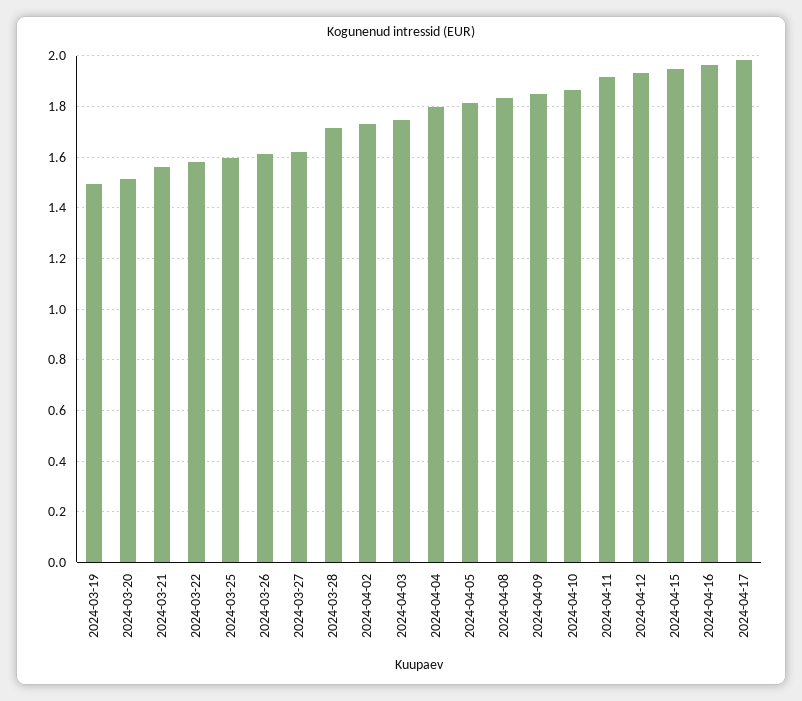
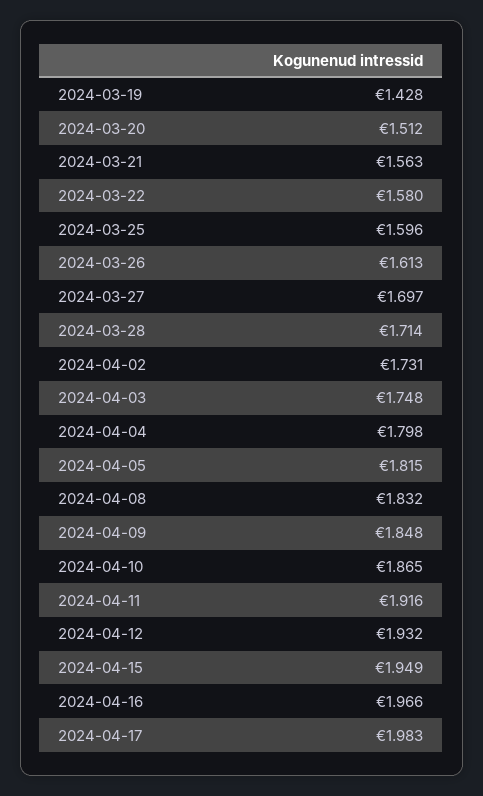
2024-03-19: 1.5 -> 1.428
2024-03-27: 1.625 -> 1.697

